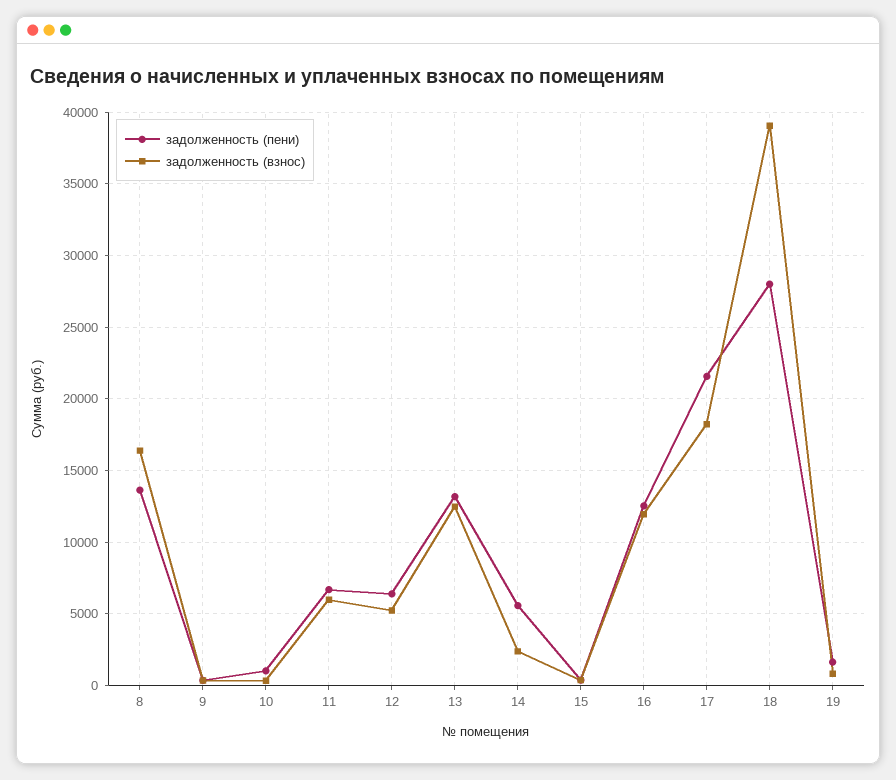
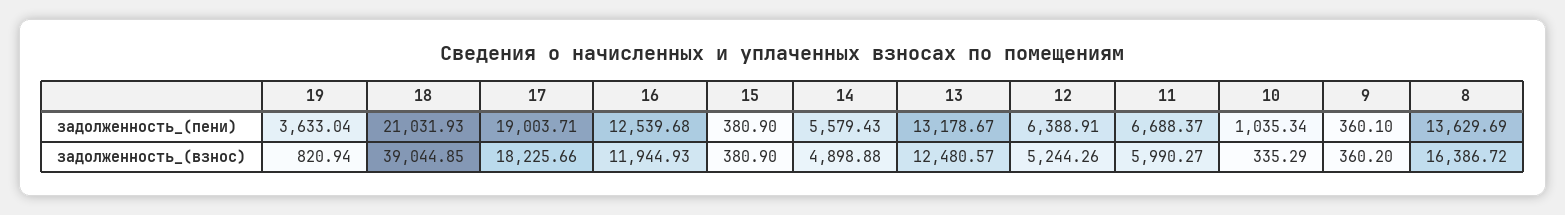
задолженность (взнос), 14: 2500 -> 4898.88
задолженность (пени), 17: 21500 -> 19003.71
задолженность (пени), 18: 28000 -> 21031.93
задолженность (пени), 19: 1500 -> 3633.04

